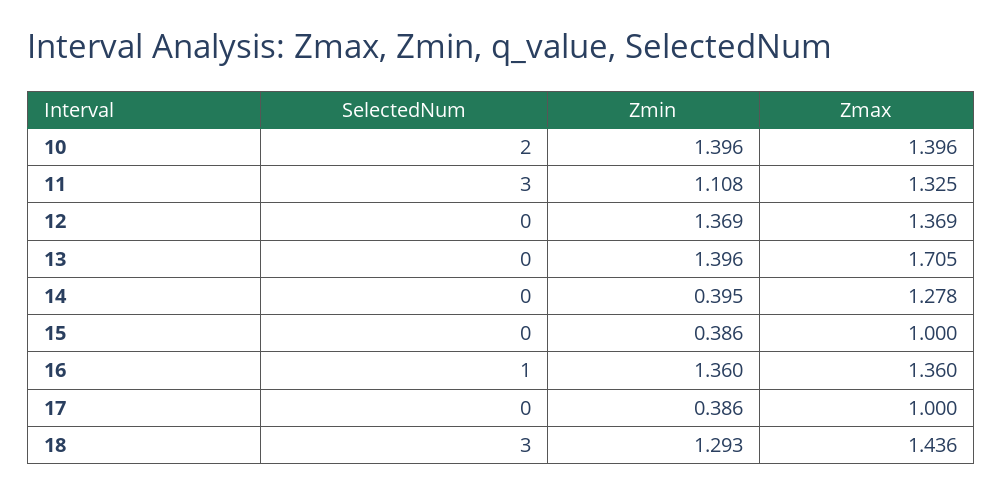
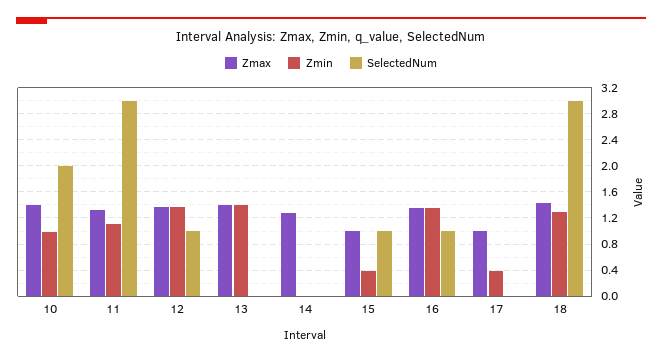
Zmin, 10: 1.396 -> 1
SelectedNum, 12: 0 -> 1
Zmax, 13: 1.705 -> 1.4
Zmin, 14: 0.395 -> 0
SelectedNum, 15: 0 -> 1

